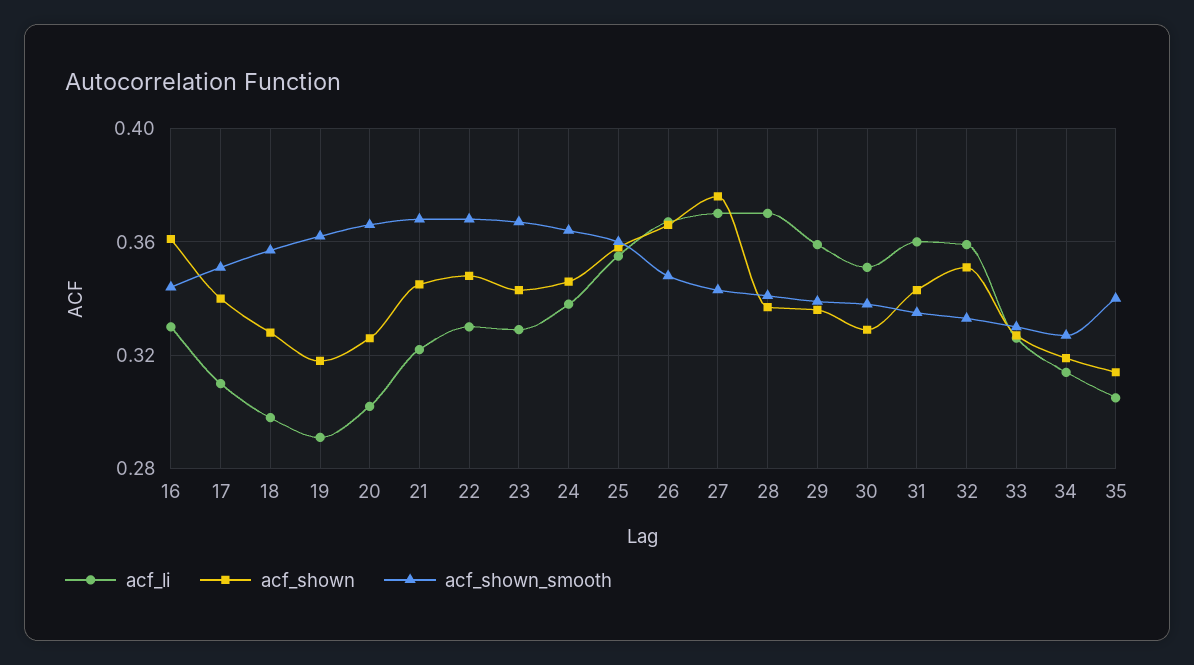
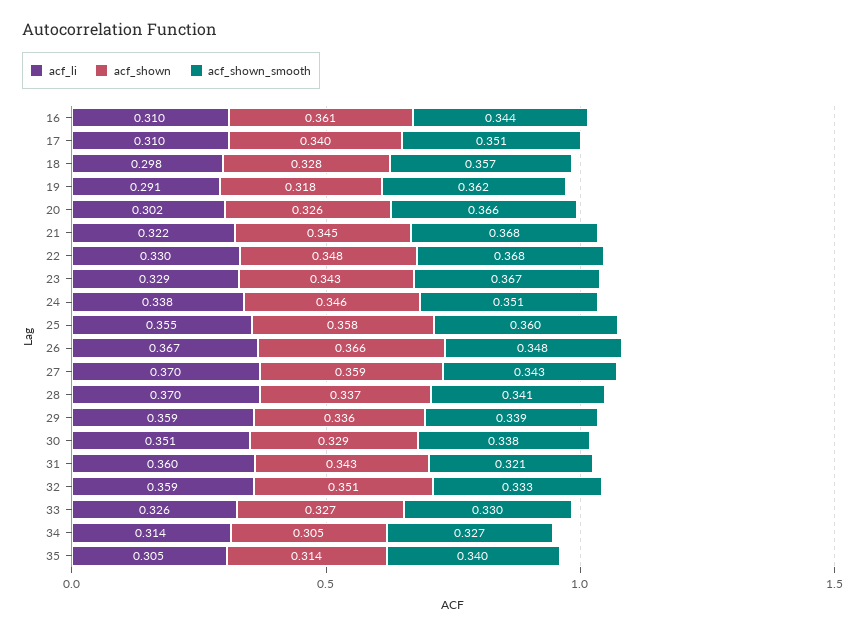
acf_li, 16: 0.33 -> 0.31
acf_shown_smooth, 24: 0.365 -> 0.351
acf_shown, 27: 0.375 -> 0.359
acf_shown_smooth, 31: 0.335 -> 0.321
acf_shown, 34: 0.32 -> 0.305

